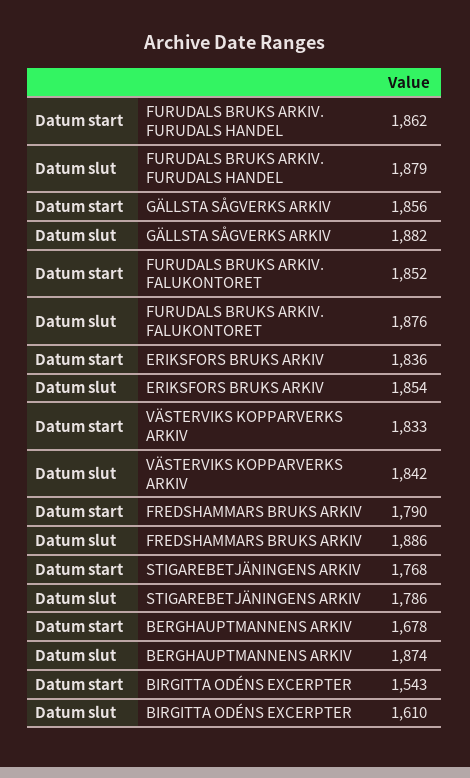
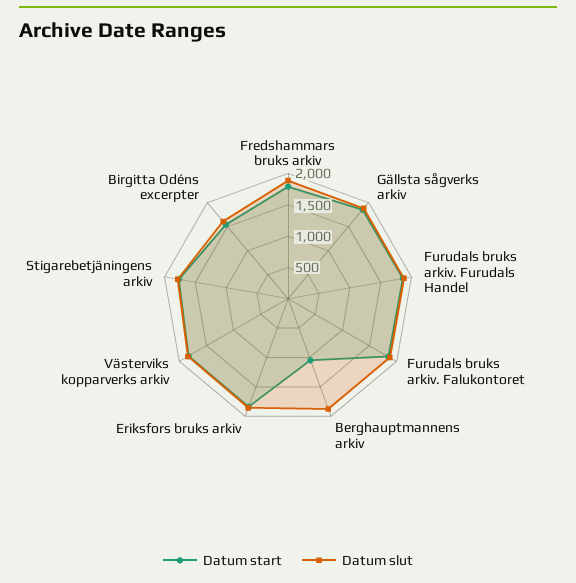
Datum start, BERGHAUPTMANNENS ARKIV: 1678 -> 1000

